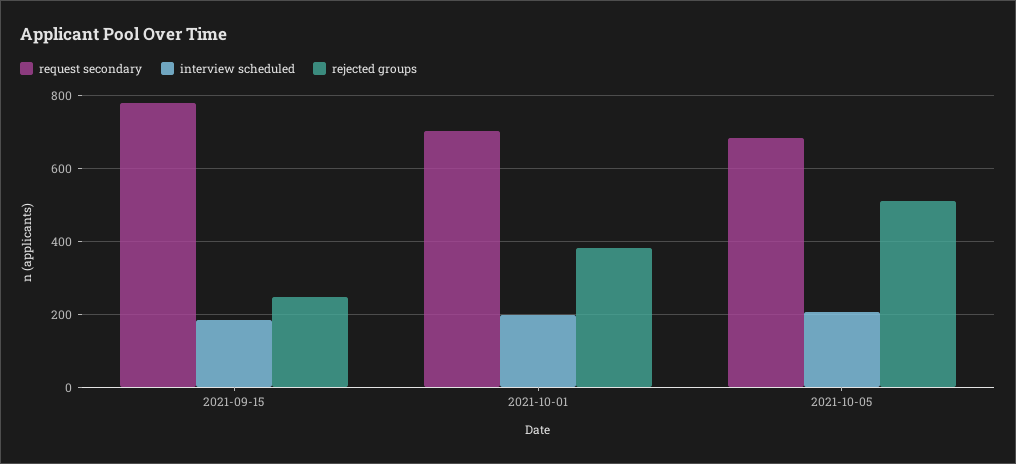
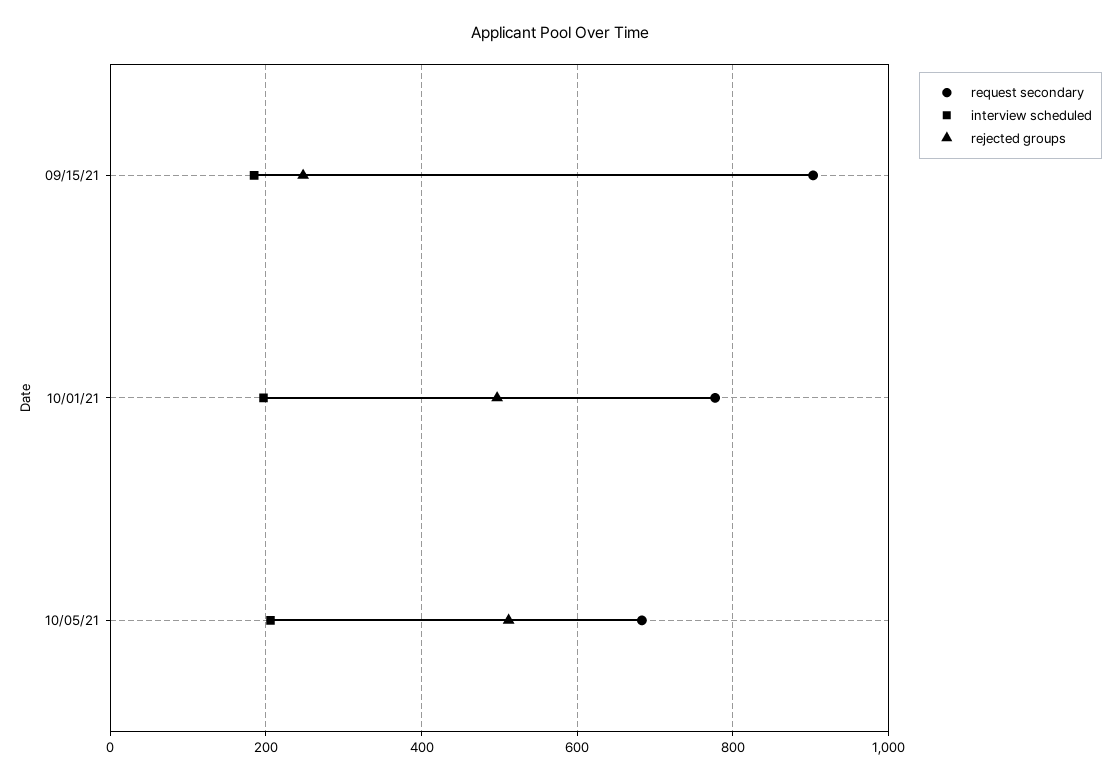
request secondary, 2021-09-15: 780 -> 900
request secondary, 2021-10-01: 700 -> 780
rejected groups, 2021-10-01: 380 -> 500

